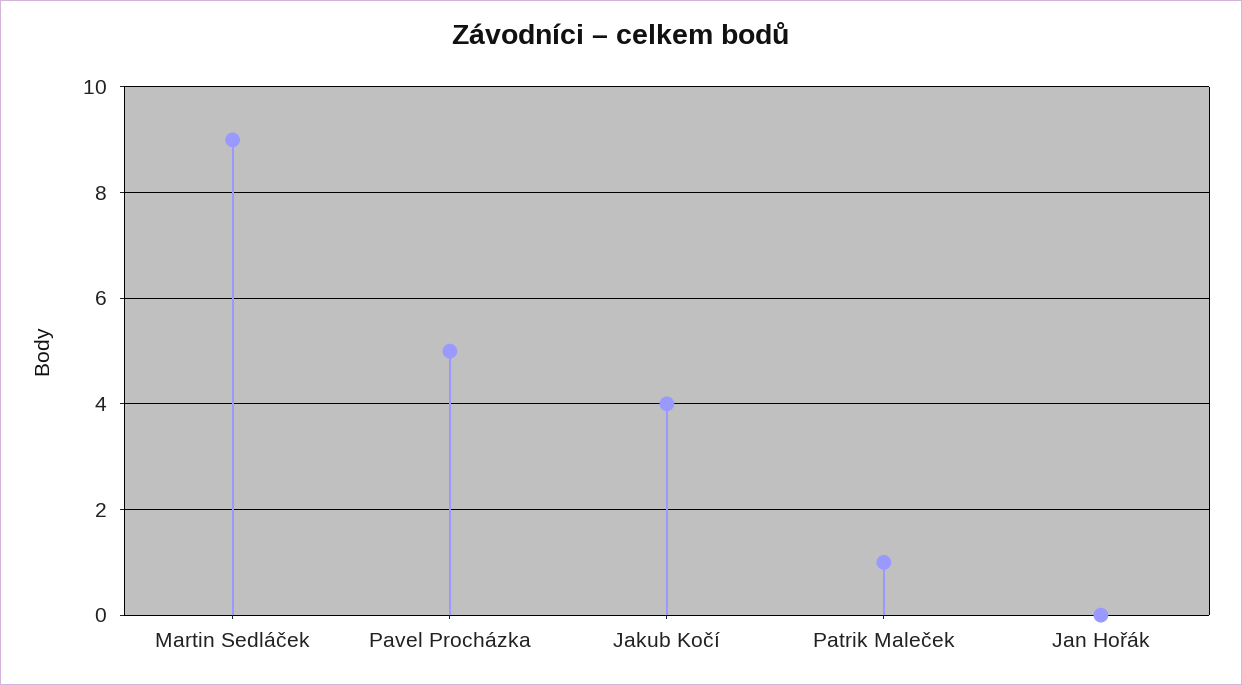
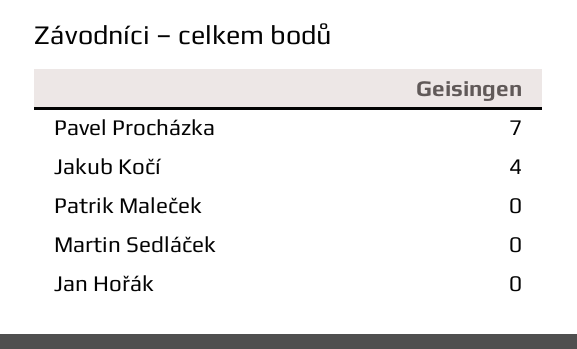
Martin Sedláček: 9 -> 0
Pavel Procházka: 5 -> 7
Patrik Maleček: 1 -> 0

